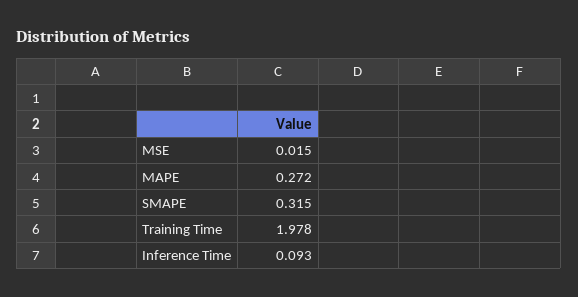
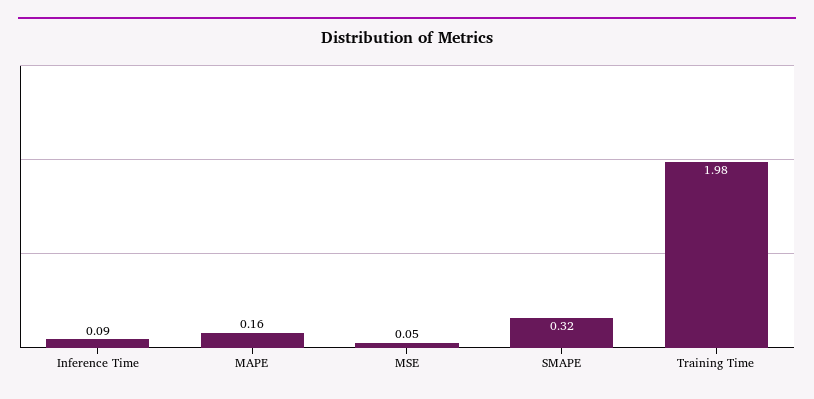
MSE: 0.015 -> 0.05
MAPE: 0.272 -> 0.16

